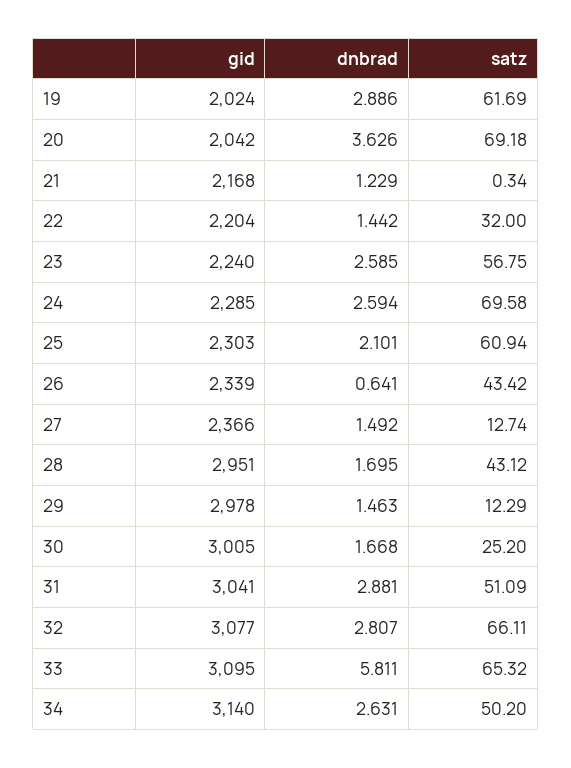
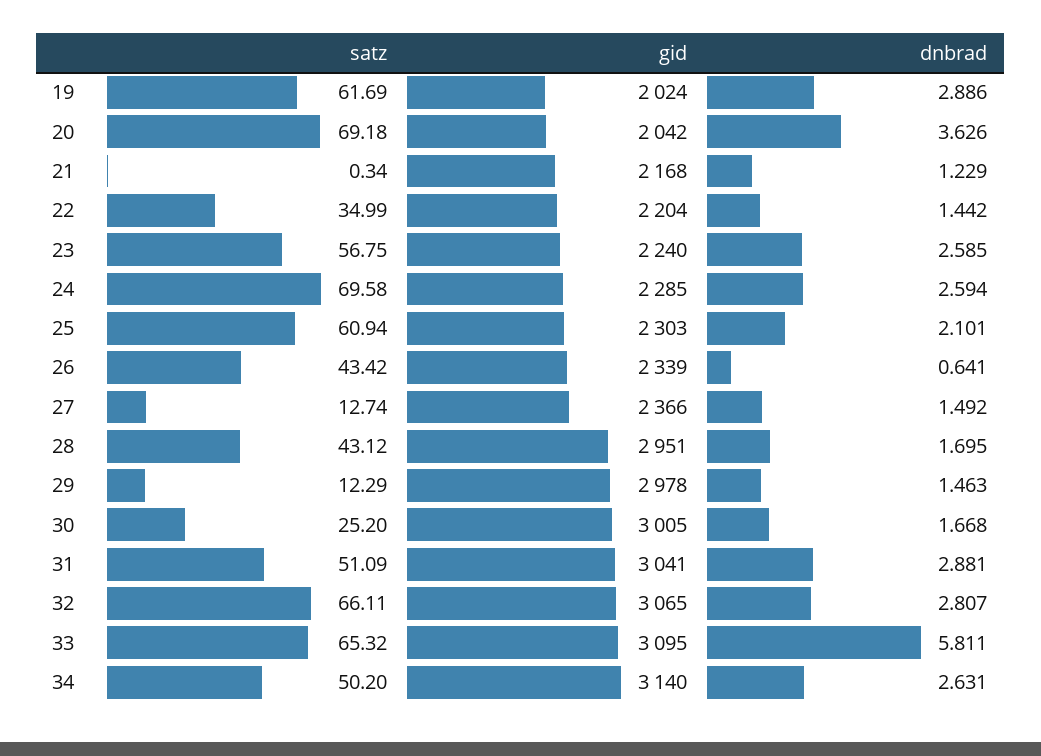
satz, 22: 32 -> 34.99
gid, 32: 3077 -> 3065

